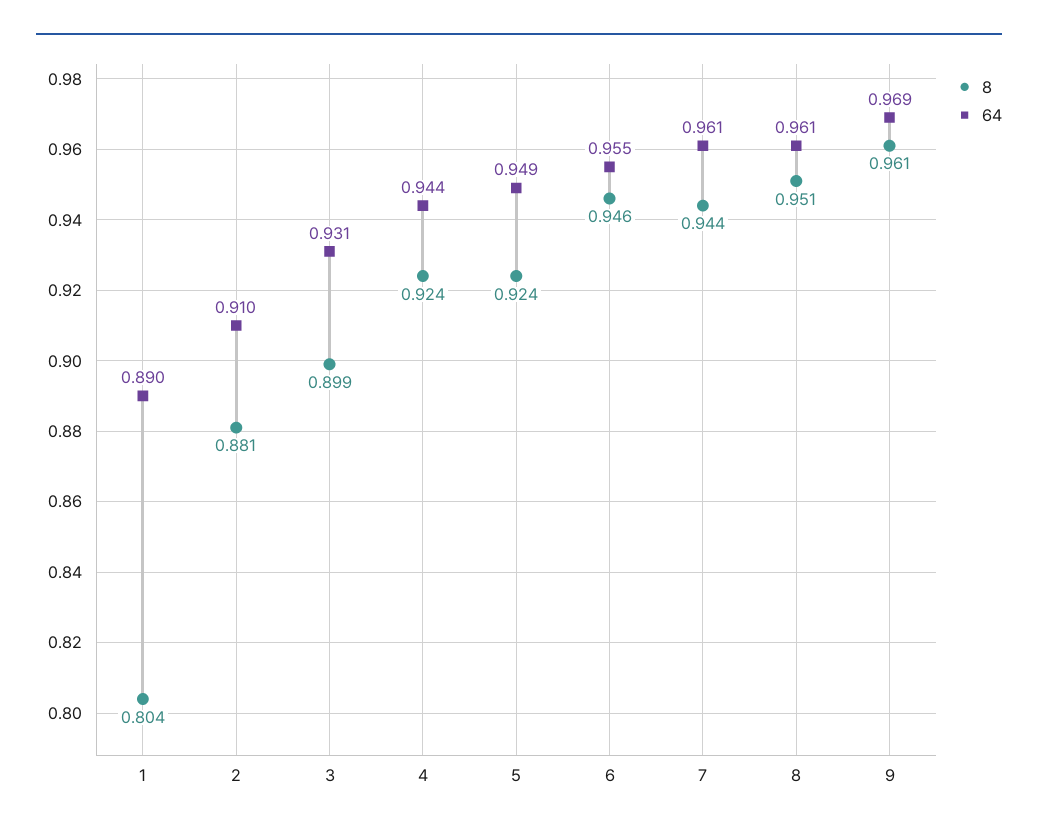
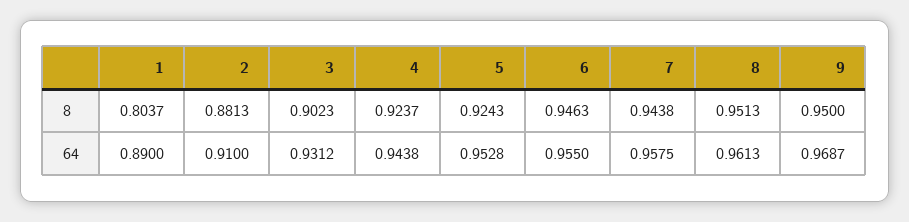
8, 3: 0.899 -> 0.9023
64, 5: 0.949 -> 0.9528
64, 7: 0.961 -> 0.9575
8, 9: 0.961 -> 0.95

